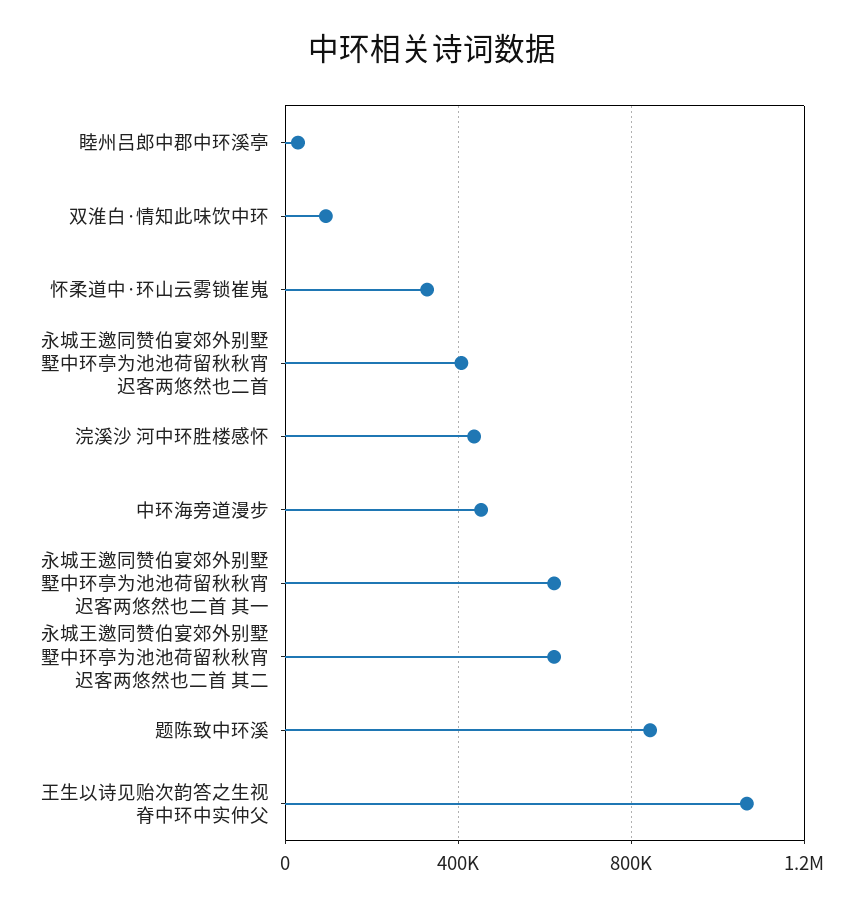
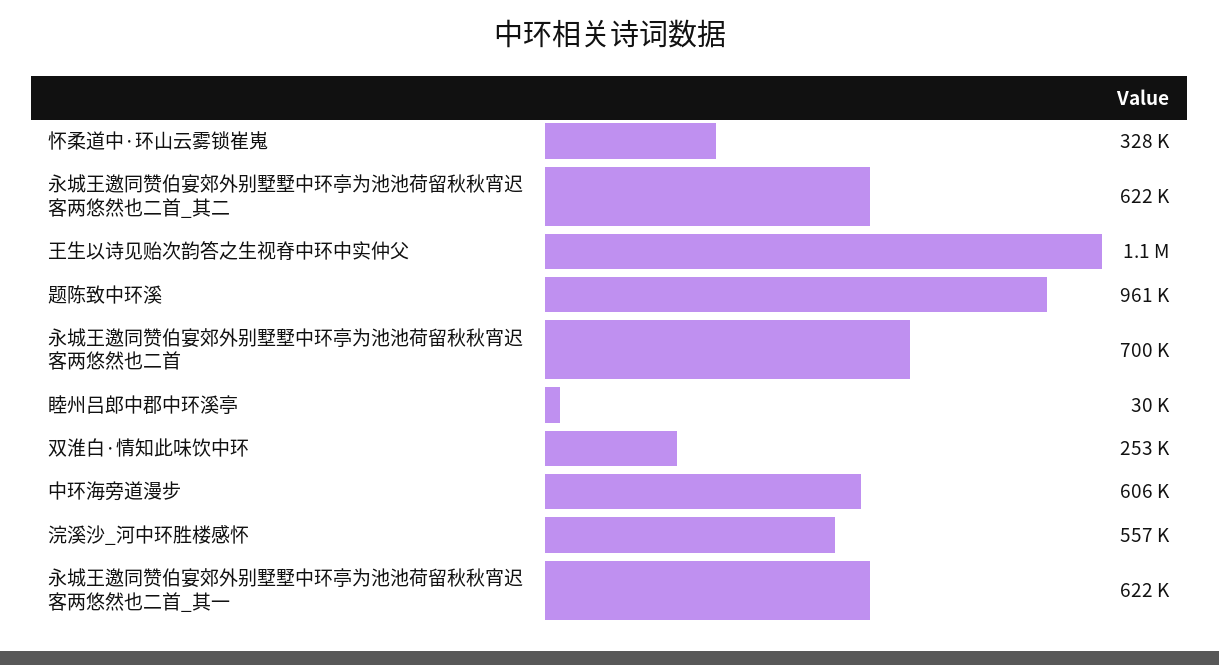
双淮白·情知此味饮中环: 100000 -> 253000
永城王邀同赞伯宴郊外别墅墅中环亭为池池荷留秋秋宵迟客两悠然也二首: 400000 -> 700000
浣溪沙 河中环胜楼感怀: 450000 -> 557000
中环海旁道漫步: 450000 -> 606000
题陈致中环溪: 850000 -> 961000

